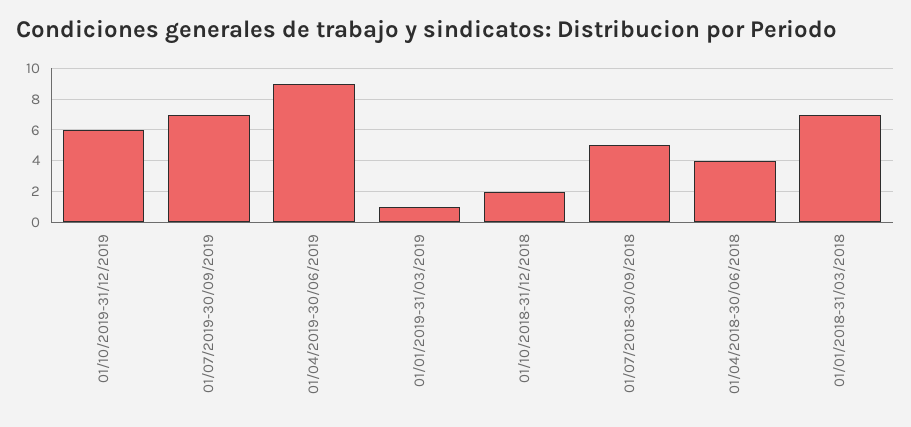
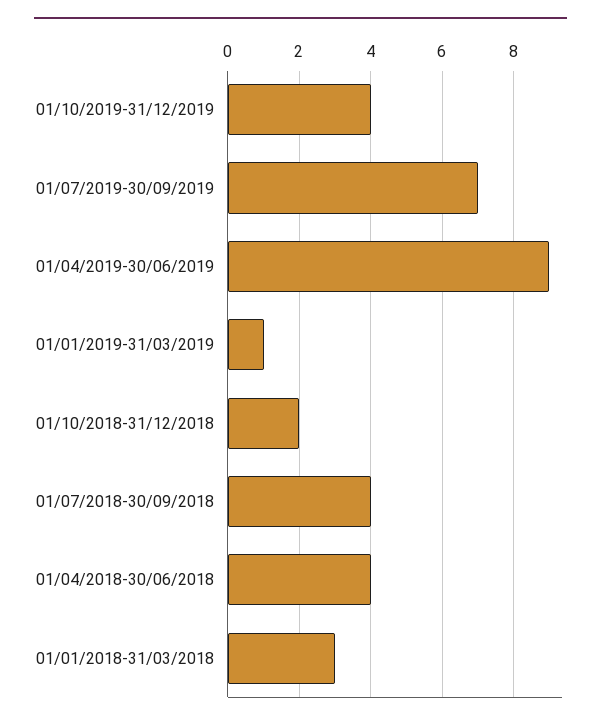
01/10/2019-31/12/2019: 6 -> 4
01/07/2018-30/09/2018: 5 -> 4
01/01/2018-31/03/2018: 7 -> 3

